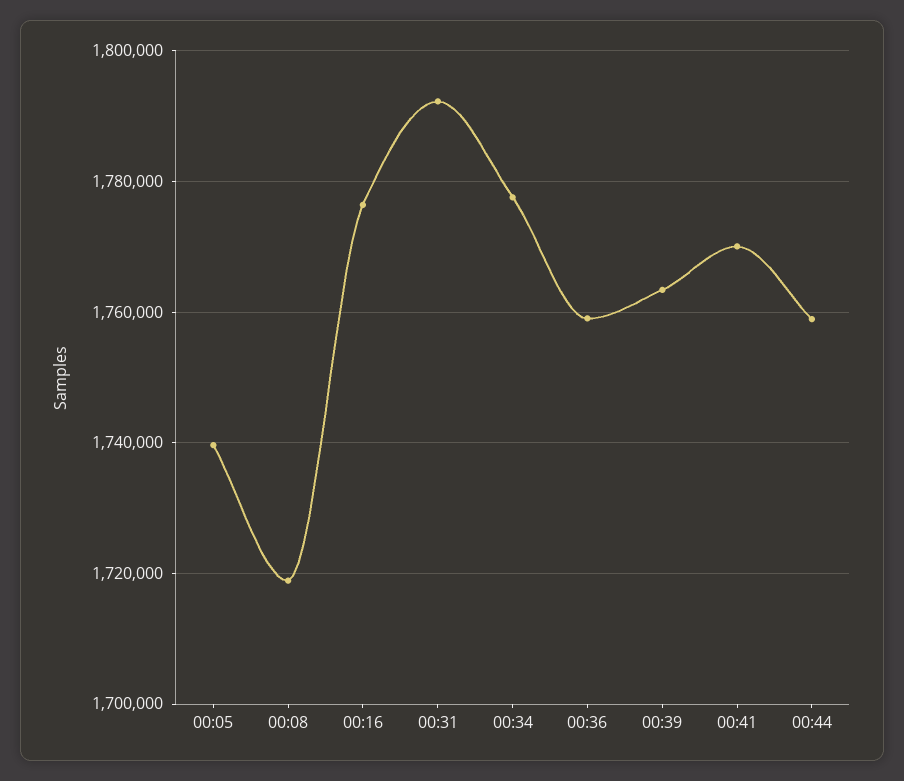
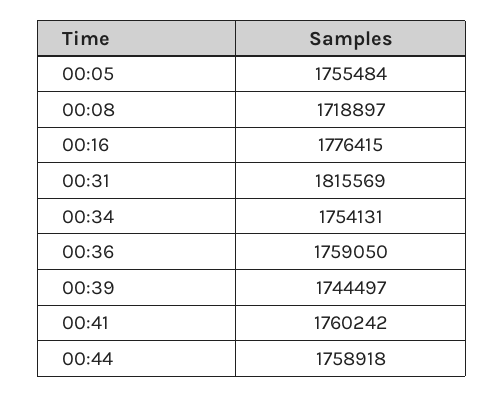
00:05: 1740000 -> 1755484
00:31: 1792000 -> 1815569
00:34: 1778000 -> 1754131
00:39: 1764000 -> 1744497
00:41: 1770000 -> 1760242

